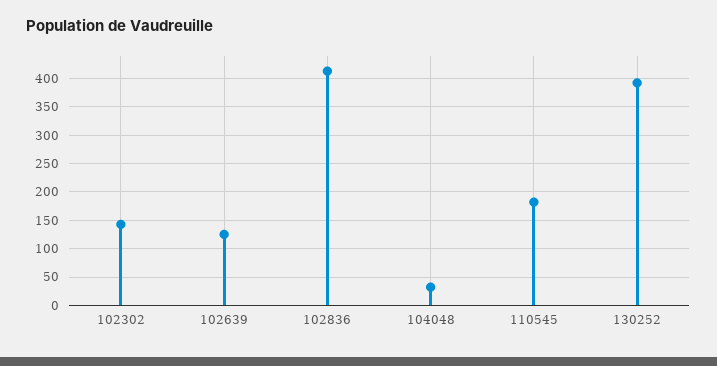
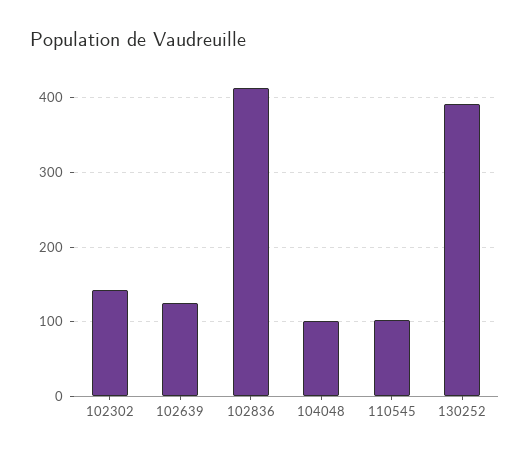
104048: 25 -> 100
110545: 175 -> 100

